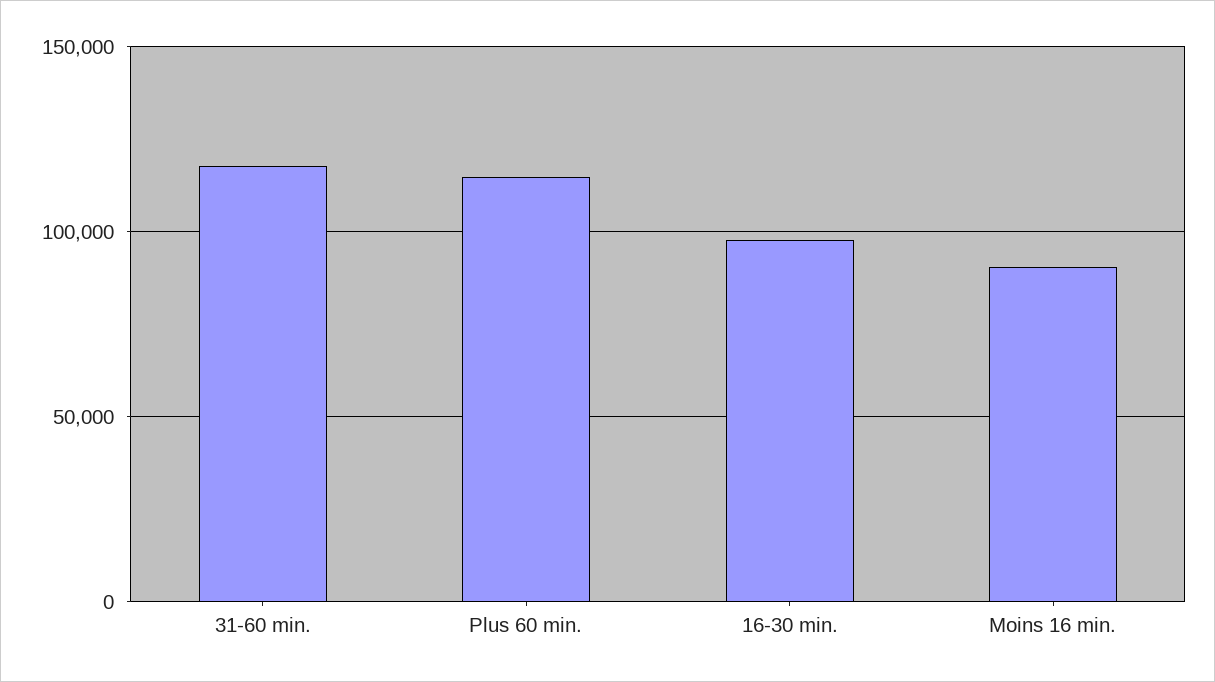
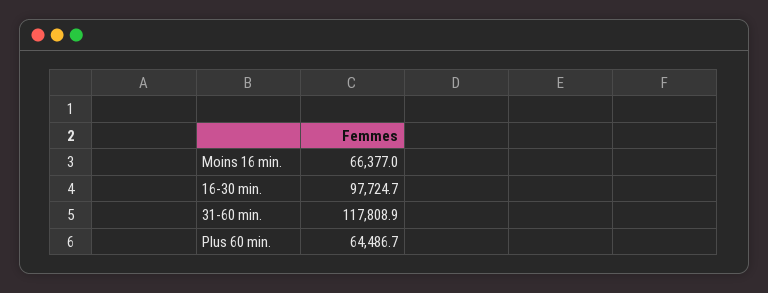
Plus 60 min.: 115000 -> 64486.7
Moins 16 min.: 90000 -> 66377

